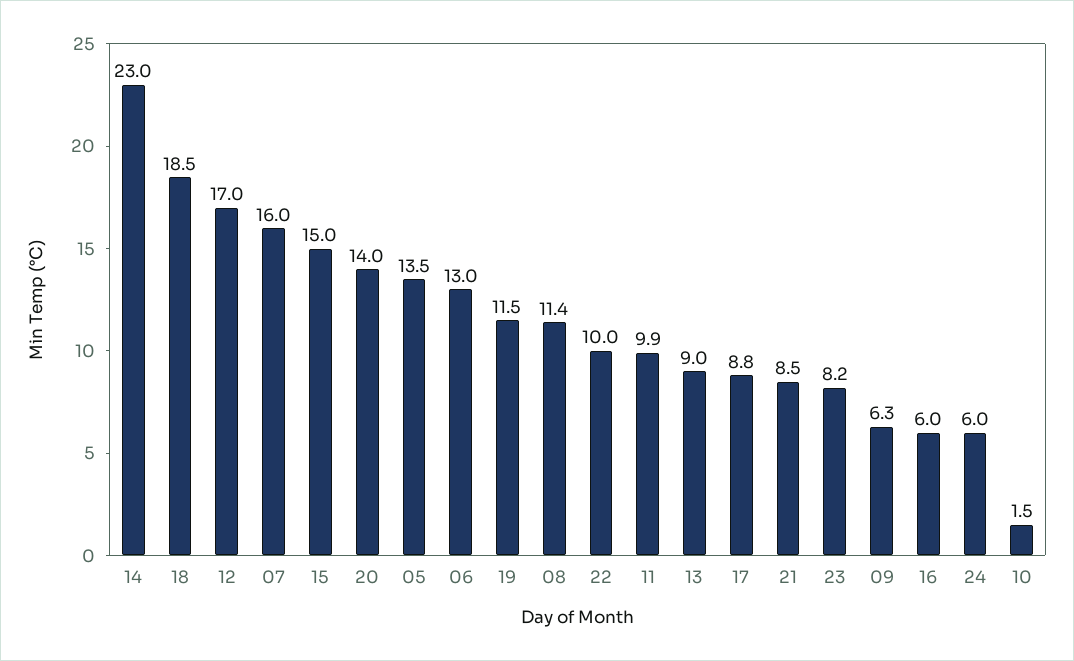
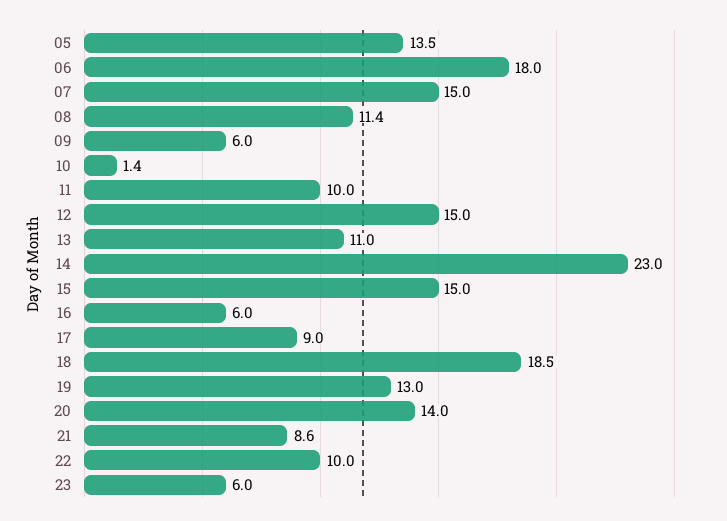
12: 17 -> 15
07: 16 -> 15
06: 13 -> 18
19: 11.5 -> 13
11: 9.9 -> 10
13: 9 -> 11
17: 8.8 -> 9
21: 8.5 -> 8.6
23: 8.2 -> 6
09: 6.3 -> 6
24: 6 -> none
10: 1.5 -> 1.4

